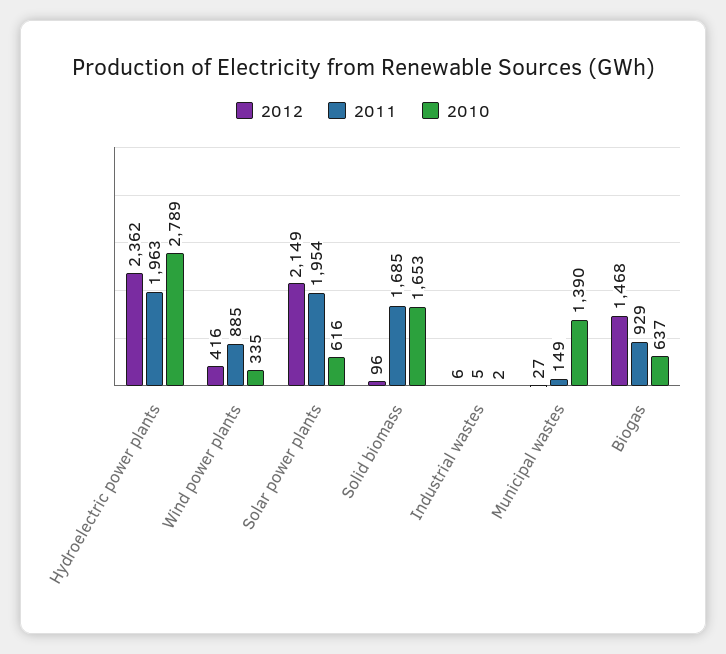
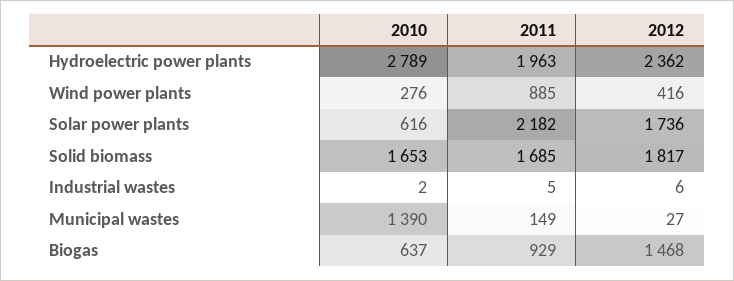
2010, Wind power plants: 335 -> 276
2012, Solar power plants: 2149 -> 1736
2011, Solar power plants: 1954 -> 2182
2012, Solid biomass: 96 -> 1817

